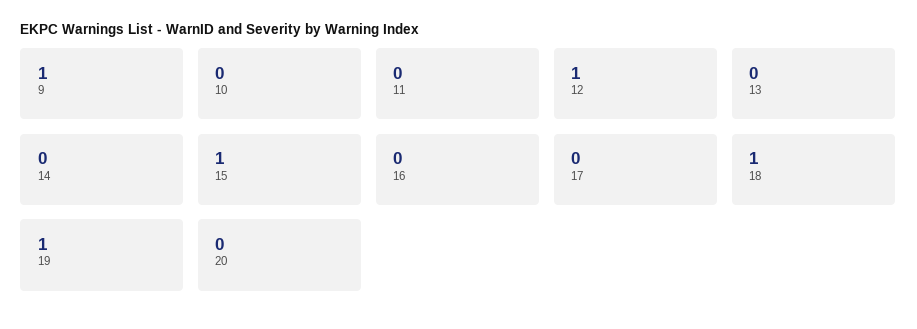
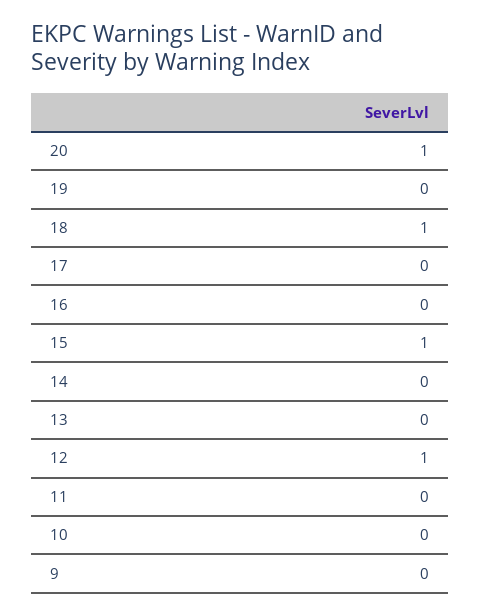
9: 1 -> 0
19: 1 -> 0
20: 0 -> 1

